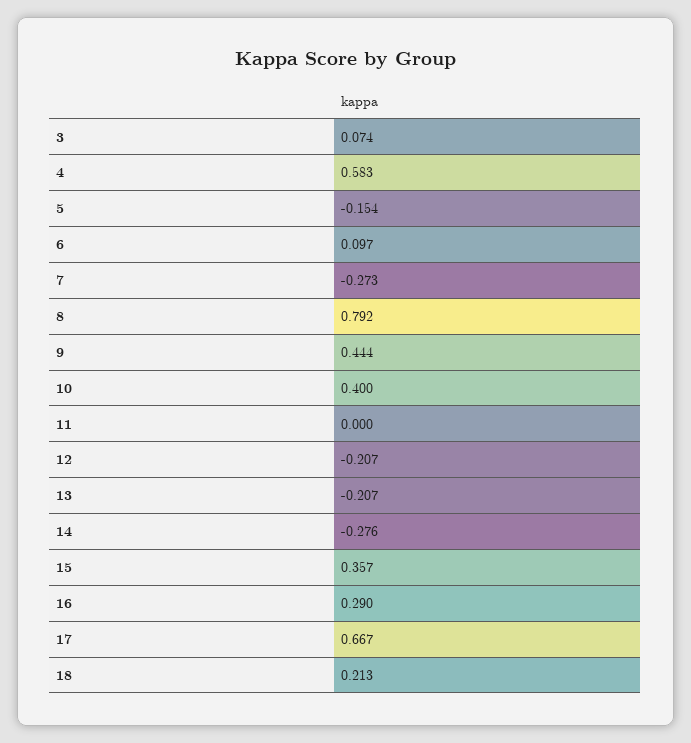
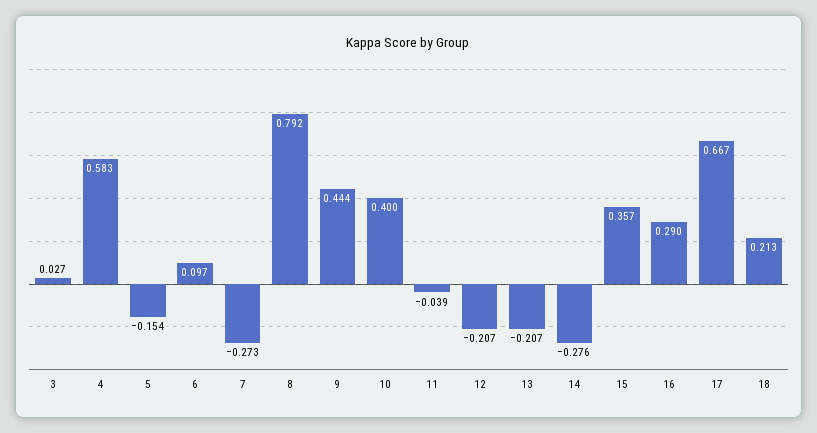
3: 0.074 -> 0.027
11: 0 -> -0.039

